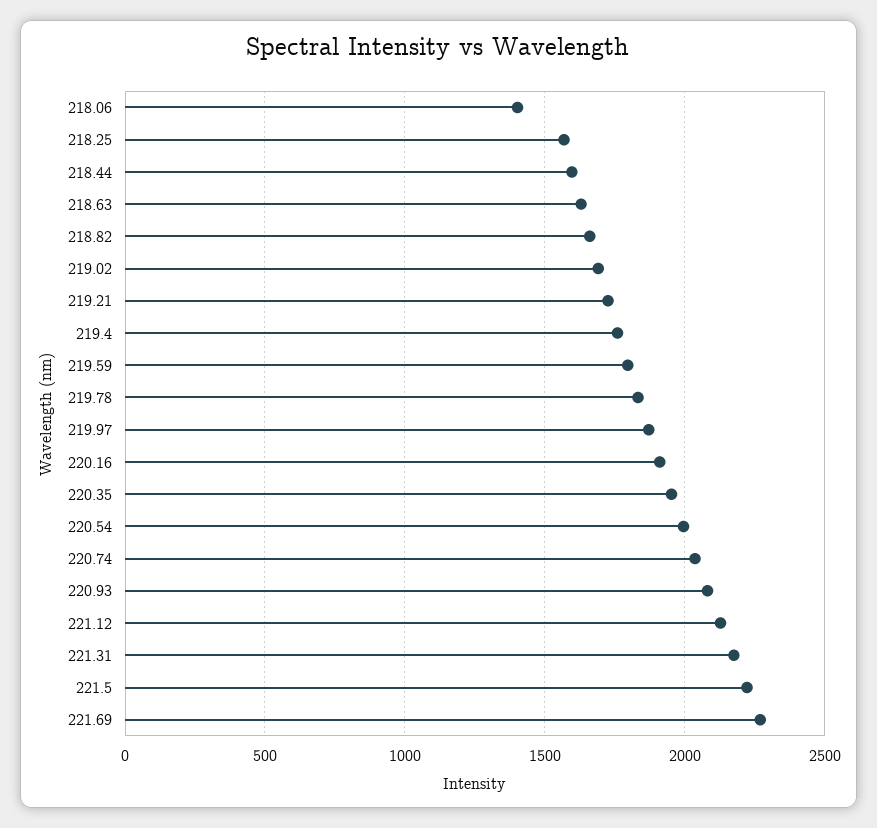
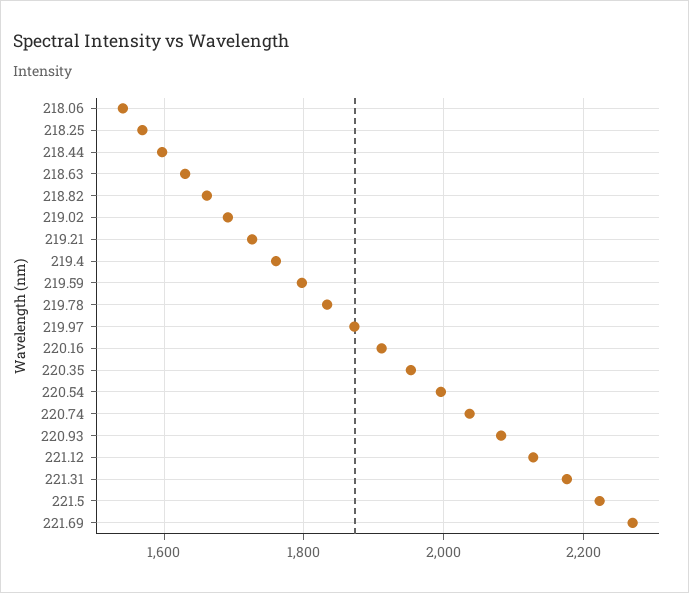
218.06: 1400 -> 1540

